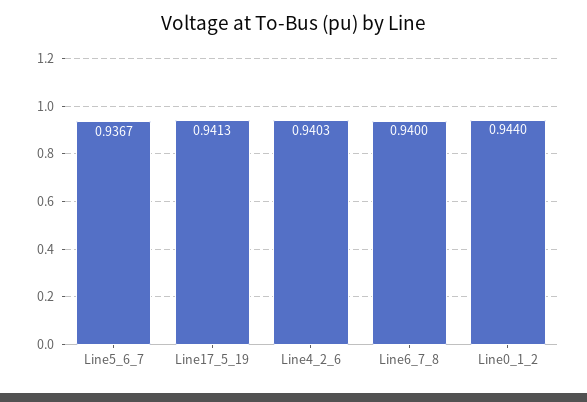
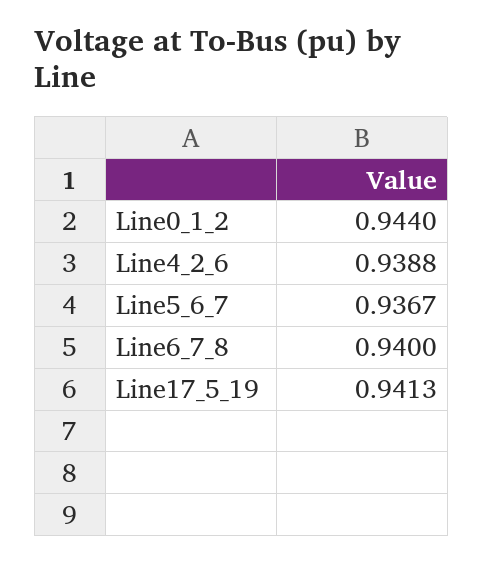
Line4_2_6: 0.9403 -> 0.9388

